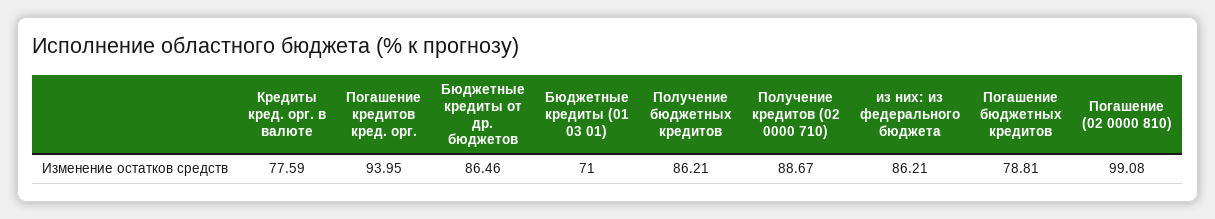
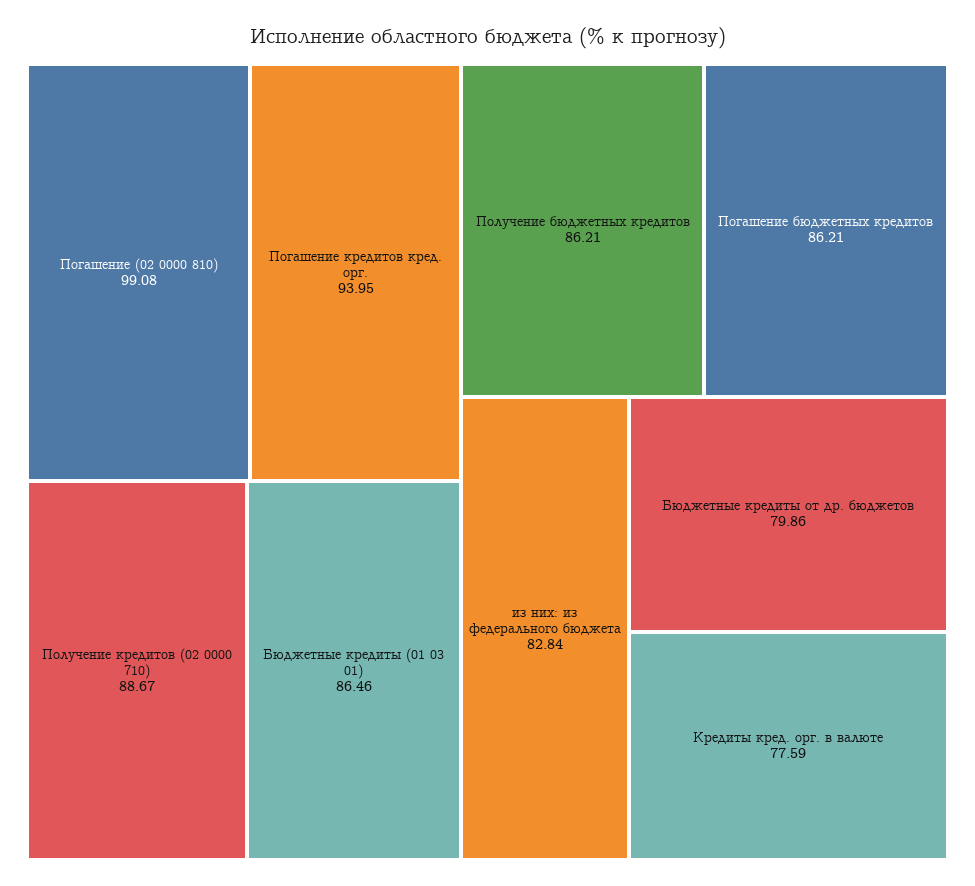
Бюджетные кредиты от др. бюджетов: 86.46 -> 79.86
Бюджетные кредиты (01 03 01): 71 -> 86.46
из них: из федерального бюджета: 86.21 -> 82.84
Погашение бюджетных кредитов: 78.81 -> 86.21

